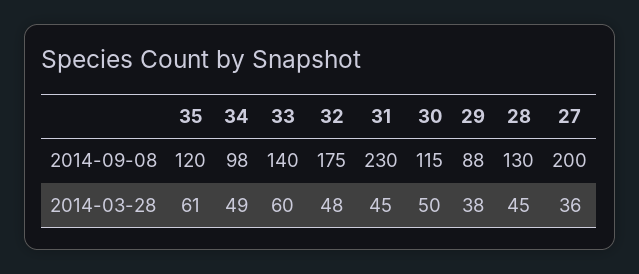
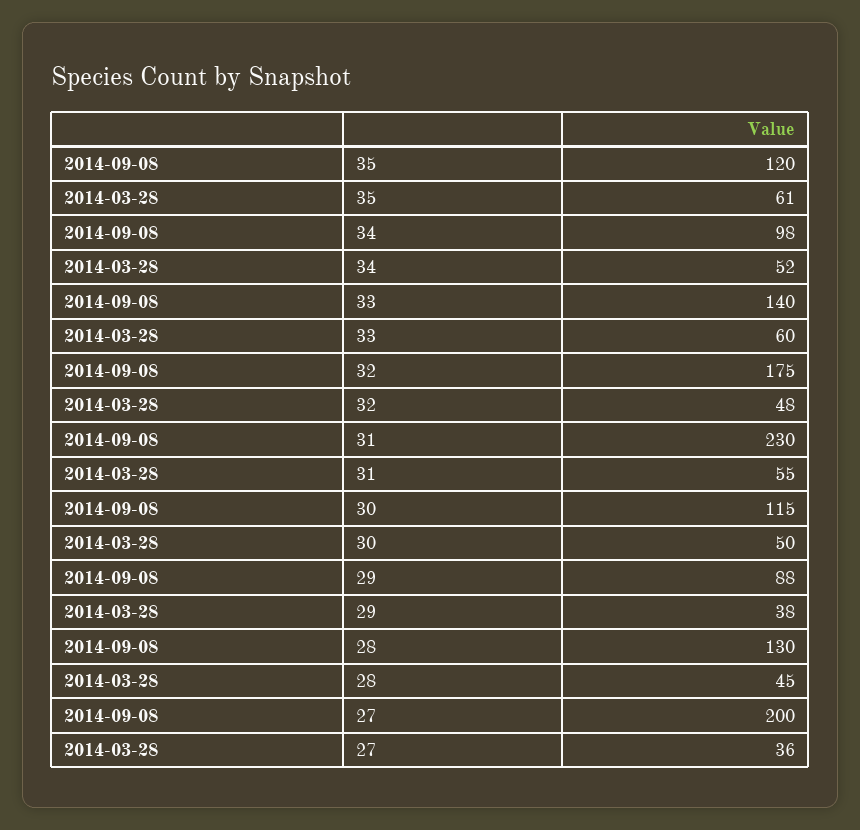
34, 2014-03-28: 49 -> 52
31, 2014-03-28: 45 -> 55

